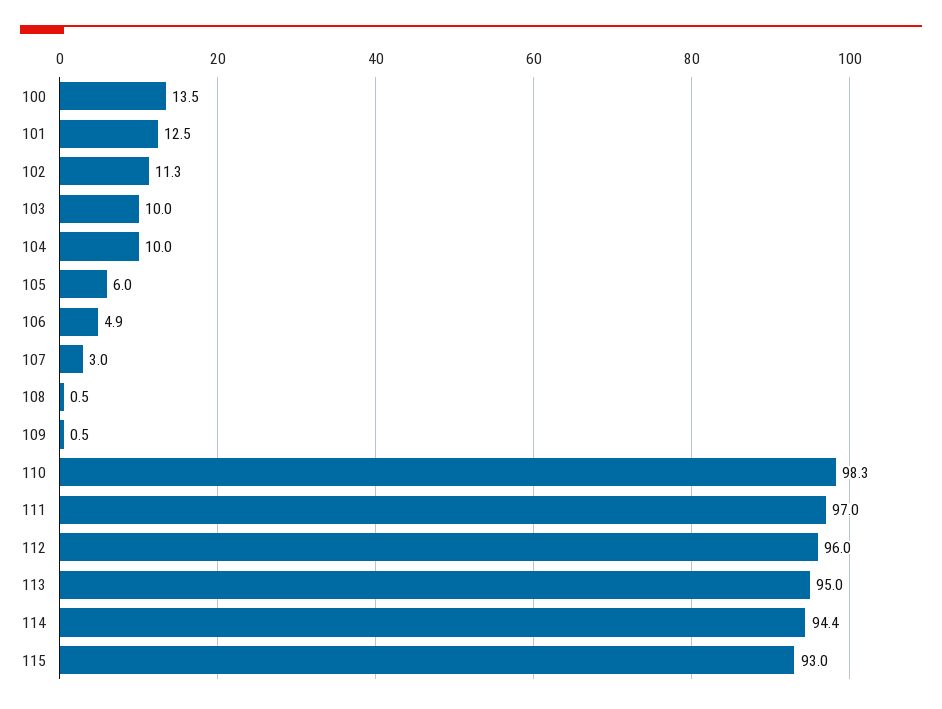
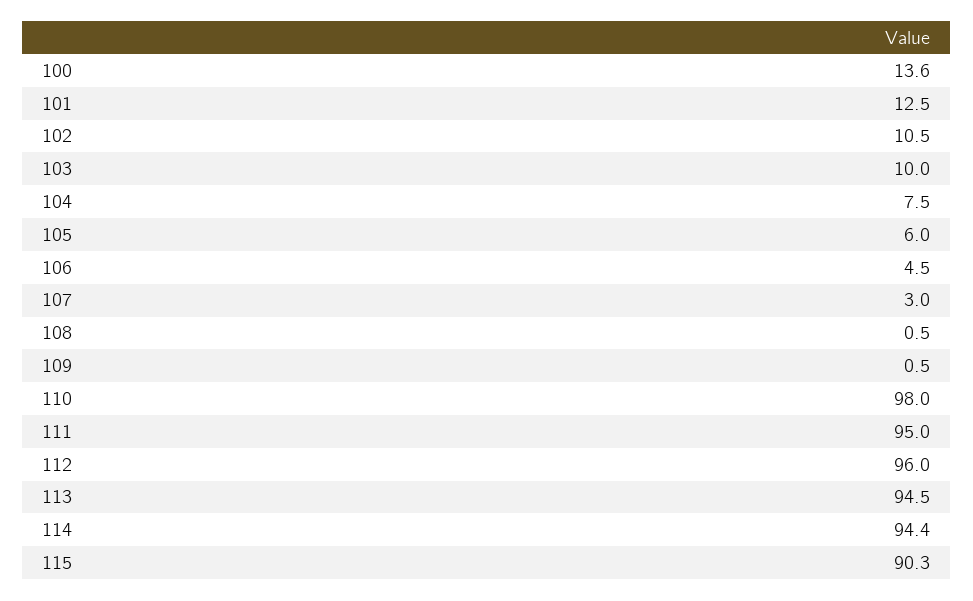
100: 13.5 -> 13.6
102: 11.3 -> 10.5
104: 10 -> 7.5
106: 4.9 -> 4.5
110: 98.3 -> 98
111: 97 -> 95
113: 95 -> 94.5
115: 93 -> 90.3

